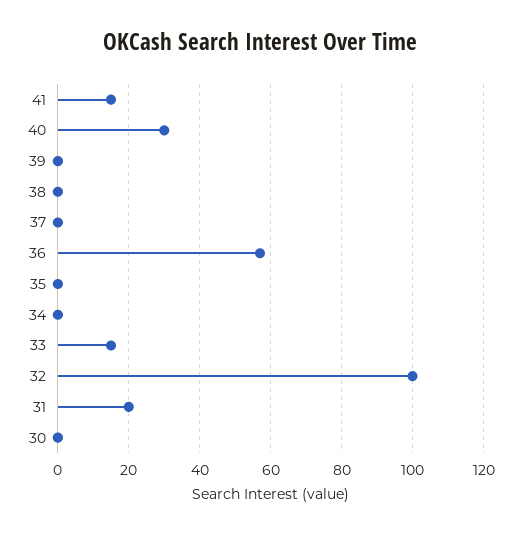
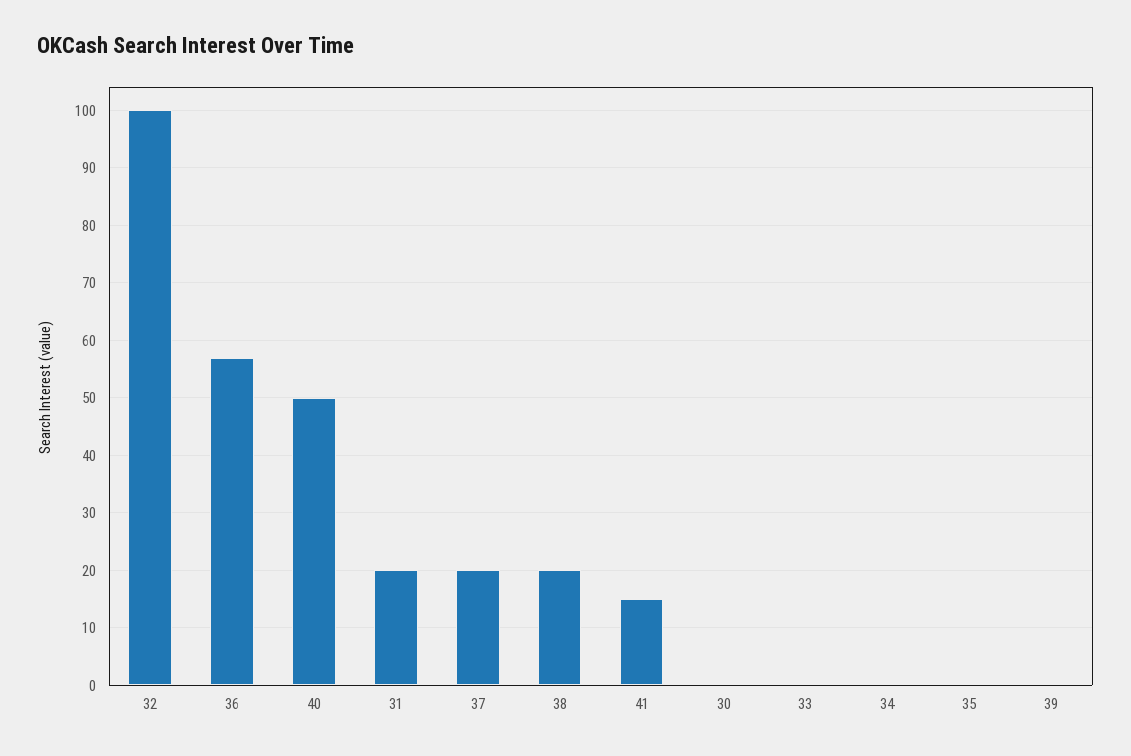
40: 30 -> 50
38: 0 -> 20
37: 0 -> 20
33: 15 -> 0

